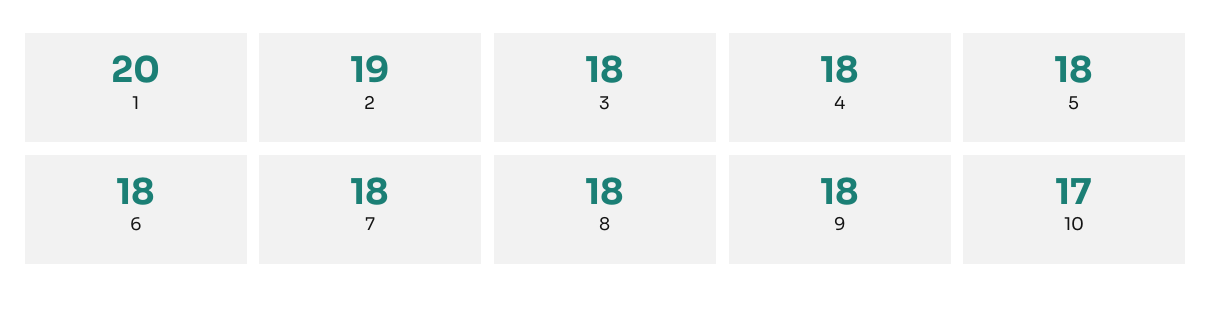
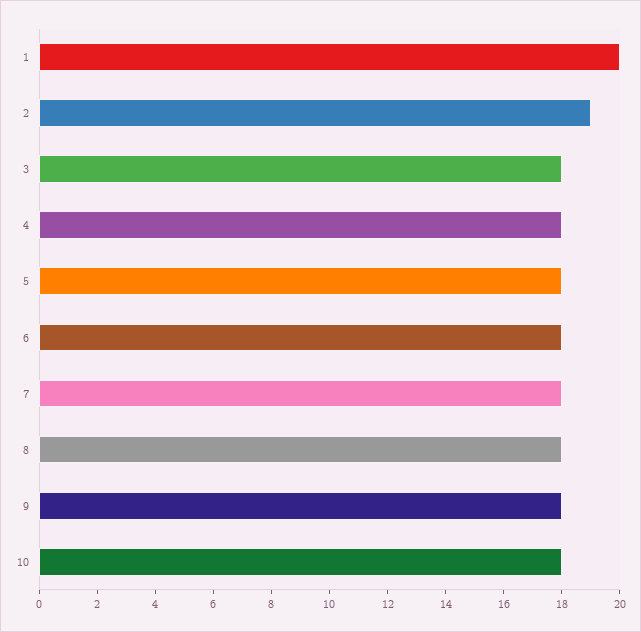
10: 17 -> 18

